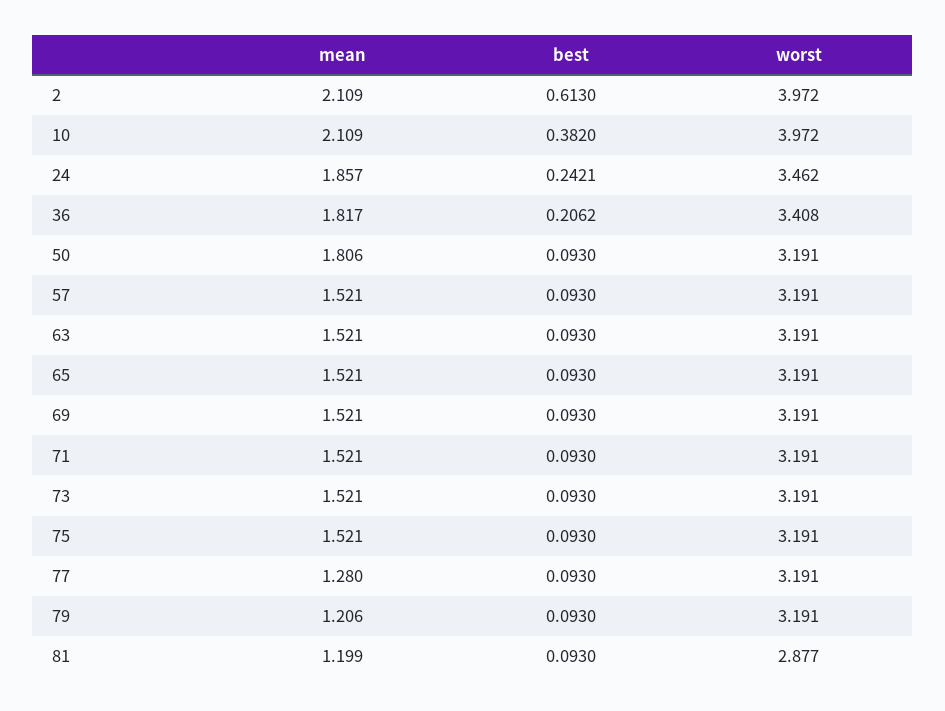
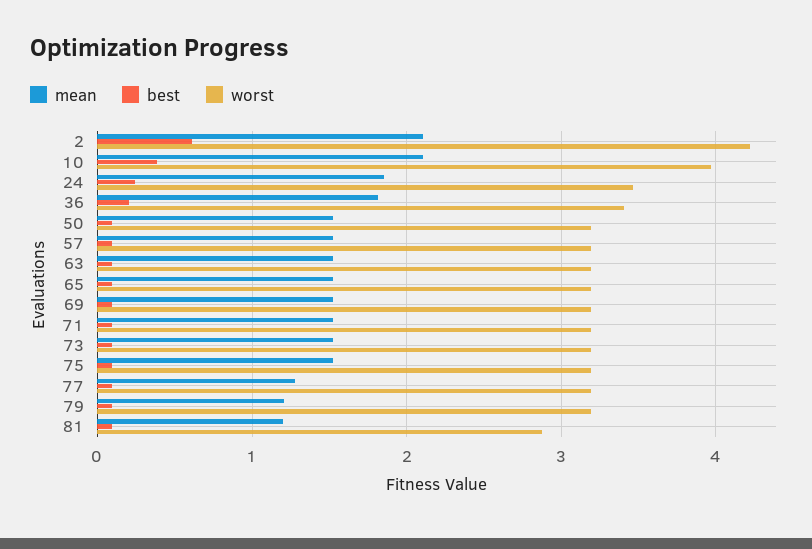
worst, 2: 3.972 -> 4.2
mean, 50: 1.806 -> 1.5

